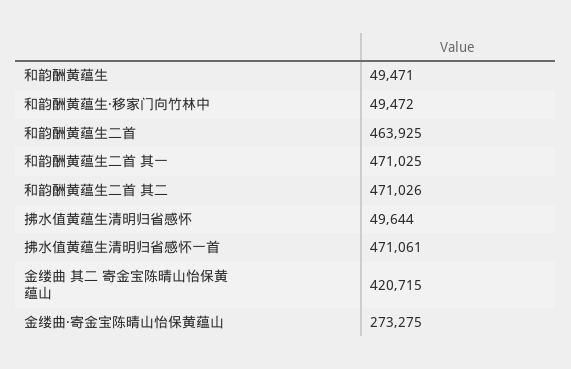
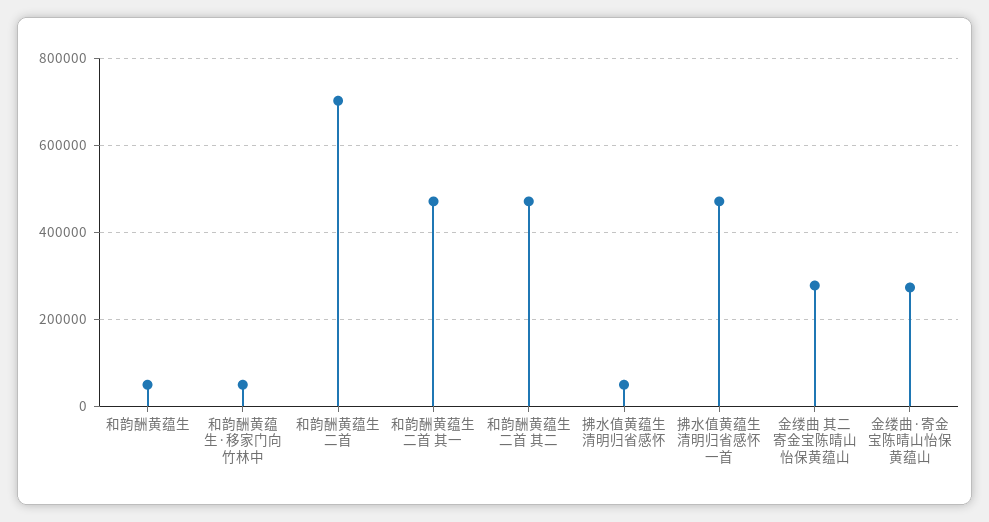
和韵酬黄蕴生二首: 463925 -> 700000
金缕曲 其二 寄金宝陈晴山怡保黄蕴山: 420715 -> 280000

